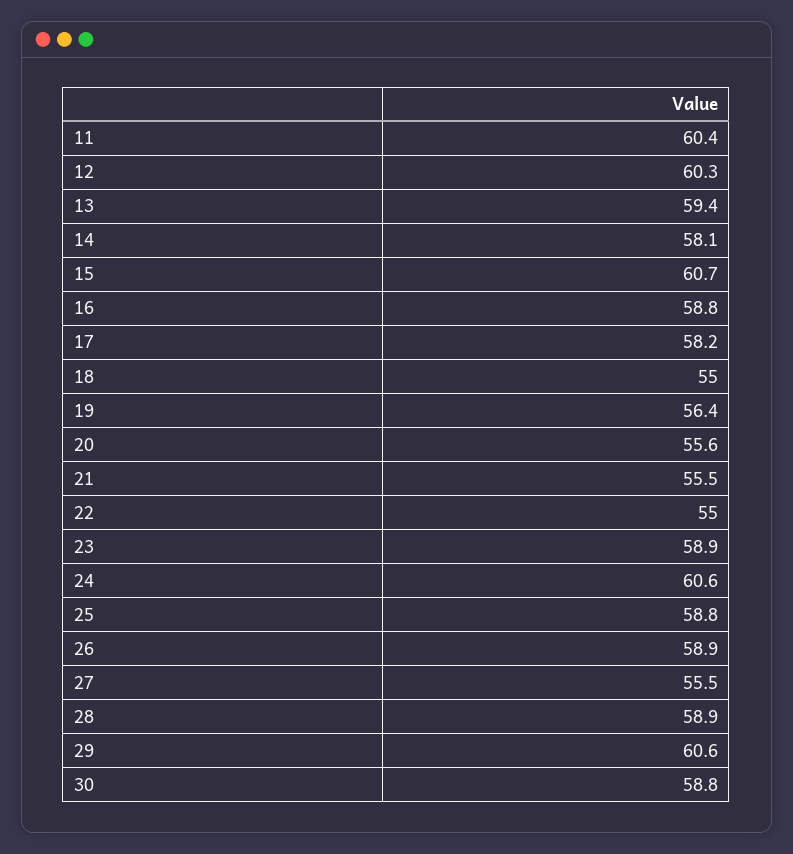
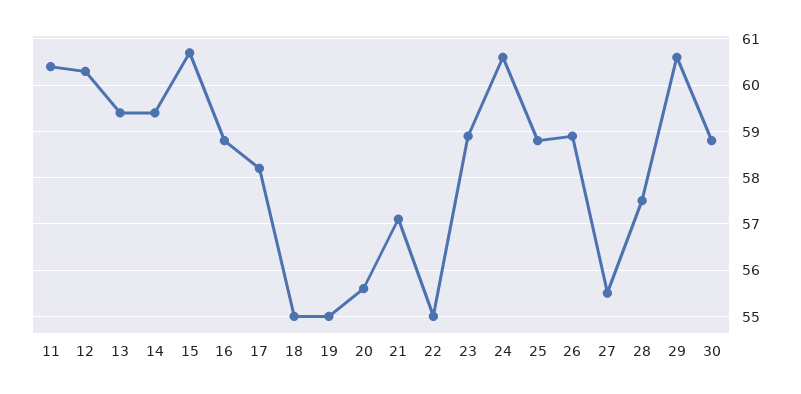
14: 58.1 -> 59.5
19: 56.4 -> 55
21: 55.5 -> 57
28: 58.9 -> 57.5

